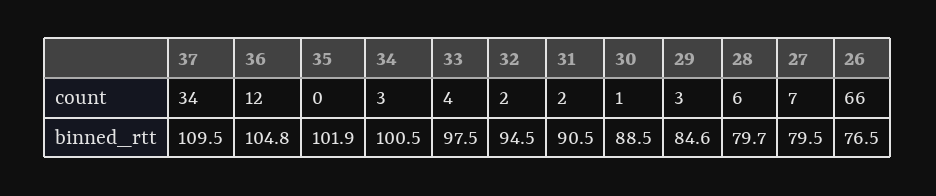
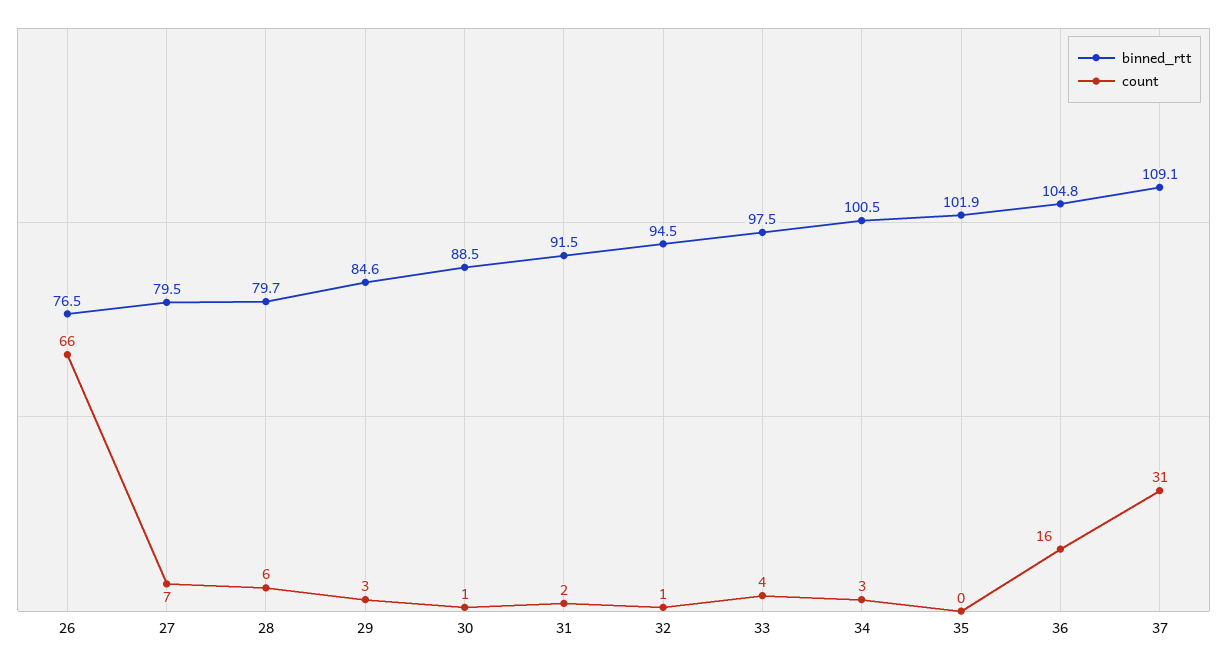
count, 37: 34 -> 31
count, 36: 12 -> 16
count, 32: 2 -> 1
binned_rtt, 37: 109.5 -> 109.1
binned_rtt, 31: 90.5 -> 91.5

